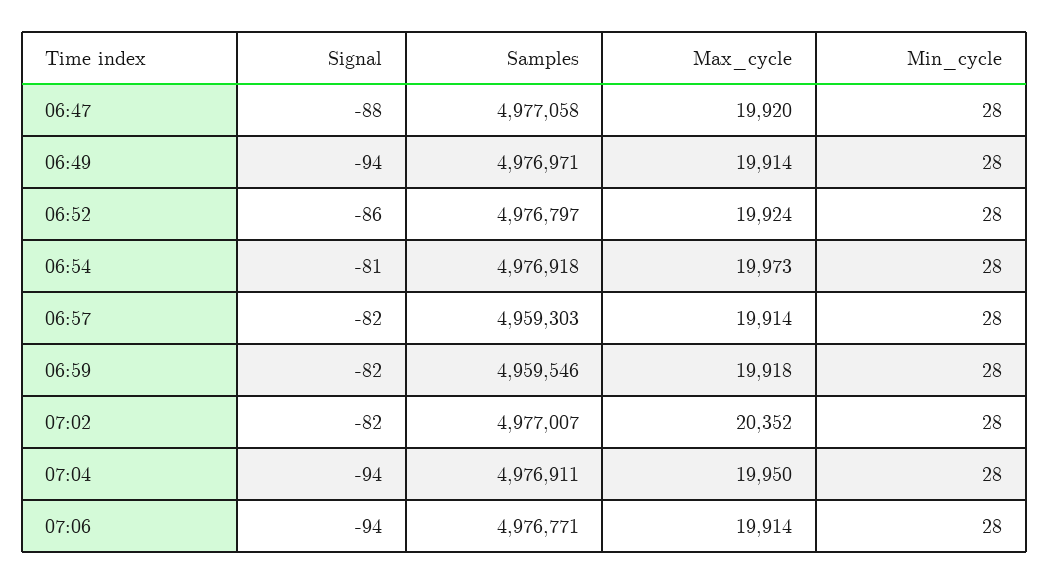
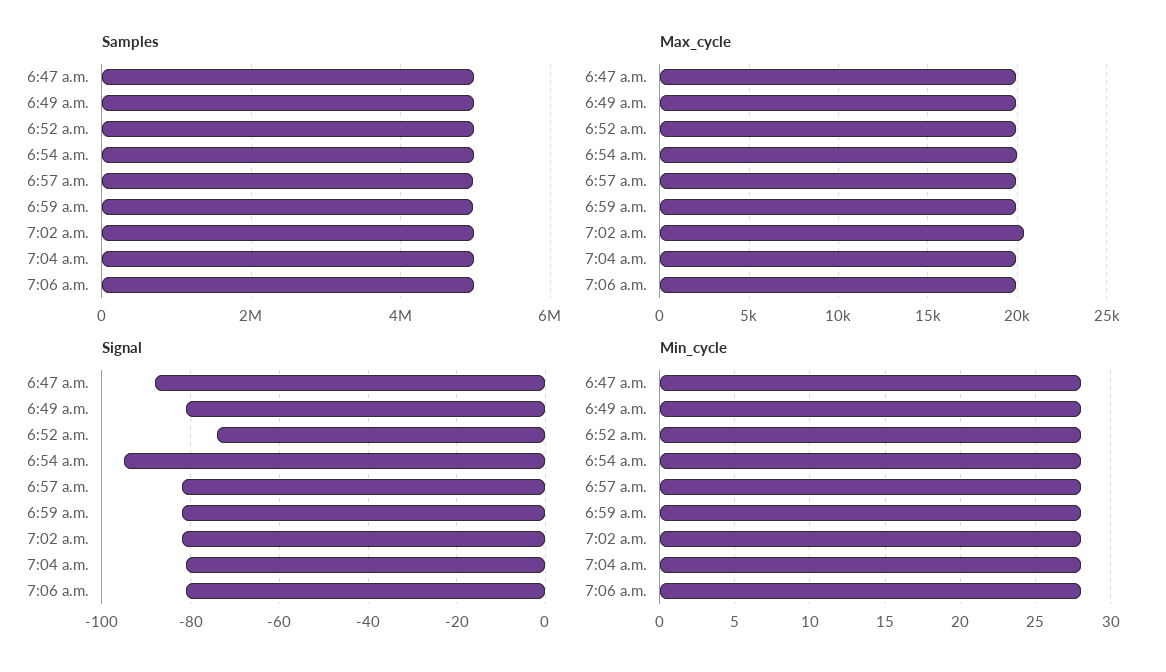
Signal, 06:49: -94 -> -80
Signal, 06:52: -86 -> -75
Signal, 06:54: -81 -> -95
Signal, 07:04: -94 -> -80
Signal, 07:06: -94 -> -80

